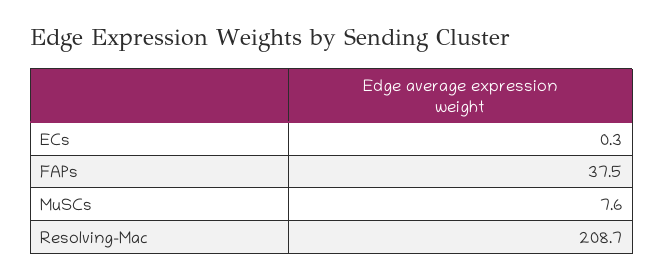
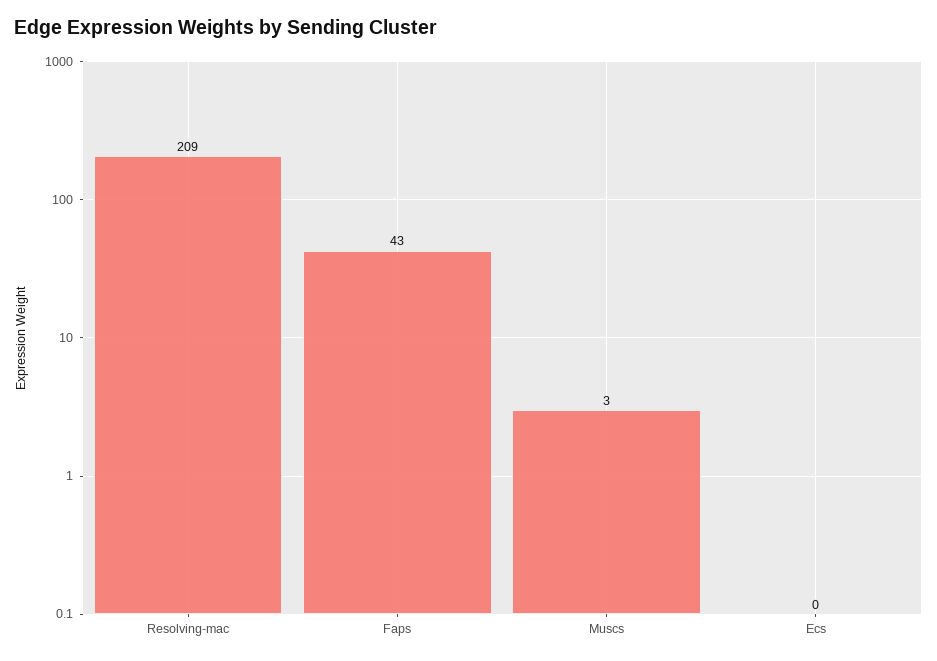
FAPs: 37.5 -> 43
MuSCs: 7.6 -> 3

